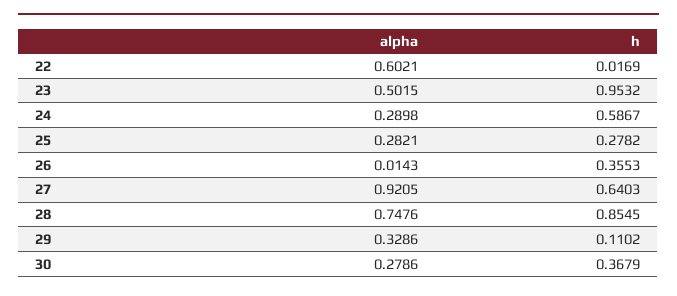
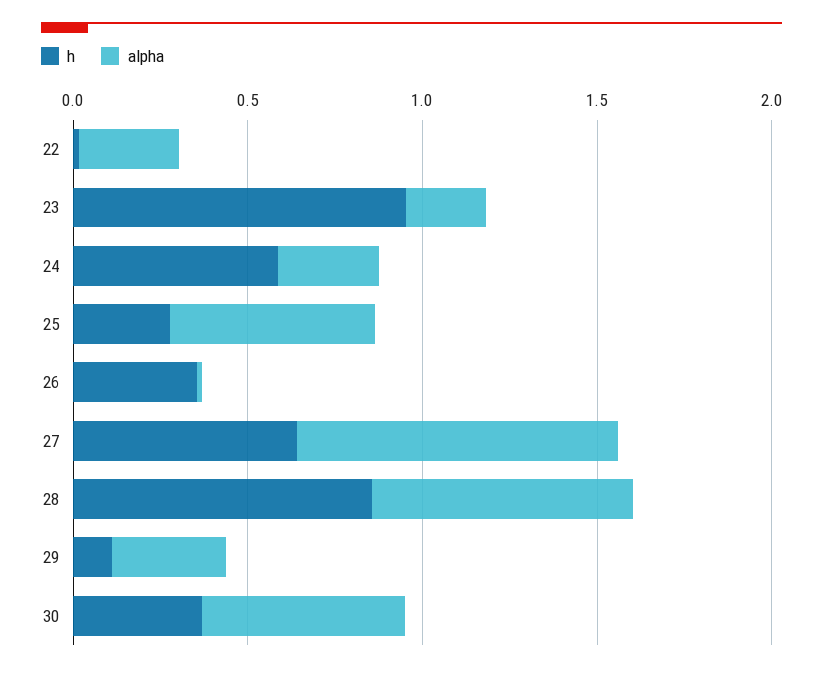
alpha, 22: 0.6021 -> 0.3
alpha, 23: 0.5015 -> 0.2
alpha, 25: 0.2821 -> 0.6
alpha, 30: 0.2786 -> 0.6

